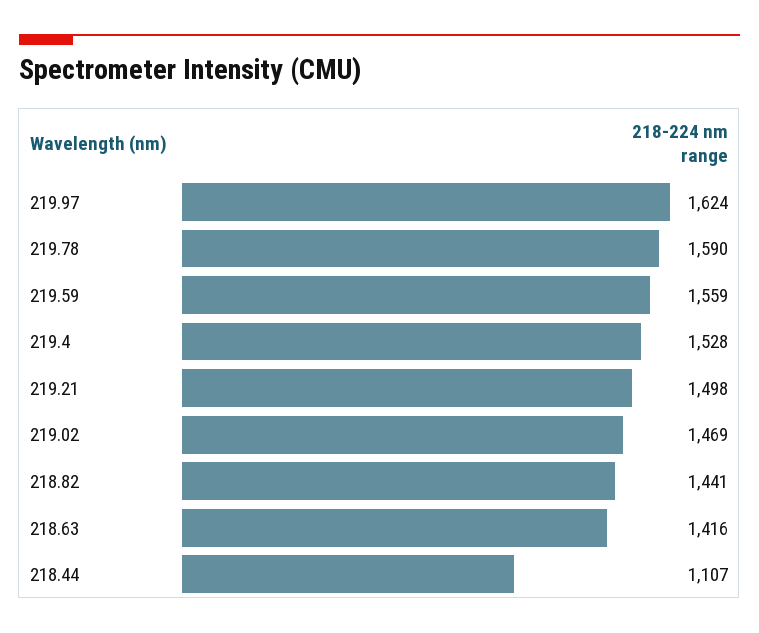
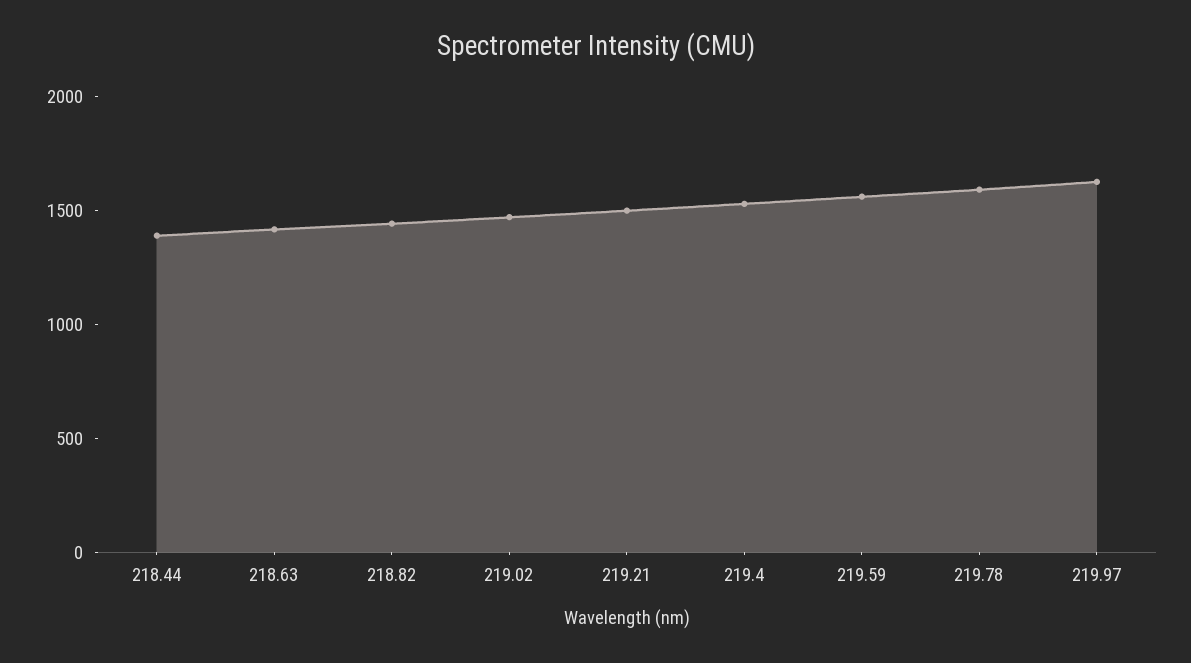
218.44: 1107 -> 1400

